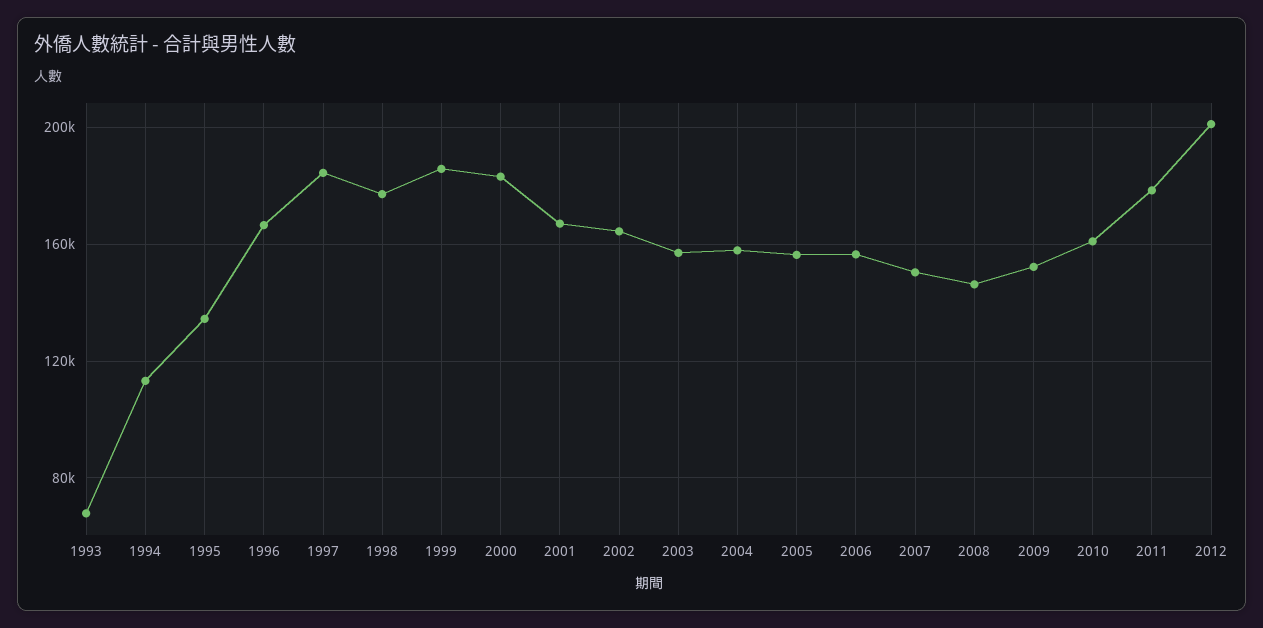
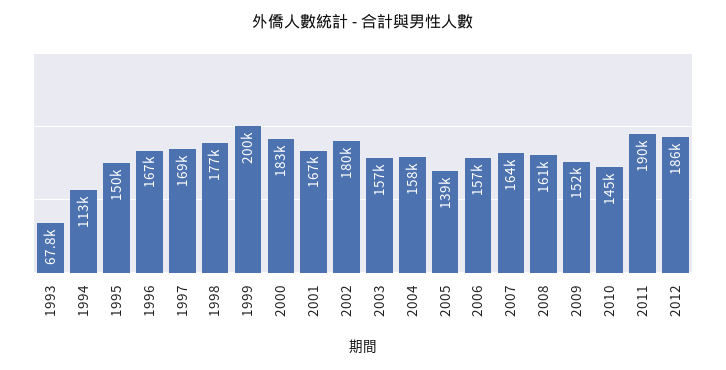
1995: 135000 -> 150000
1997: 185000 -> 169000
1999: 185000 -> 200000
2002: 165000 -> 180000
2005: 155000 -> 139000
2007: 150000 -> 164000
2008: 145000 -> 161000
2010: 160000 -> 145000
2011: 180000 -> 190000
2012: 200000 -> 186000

